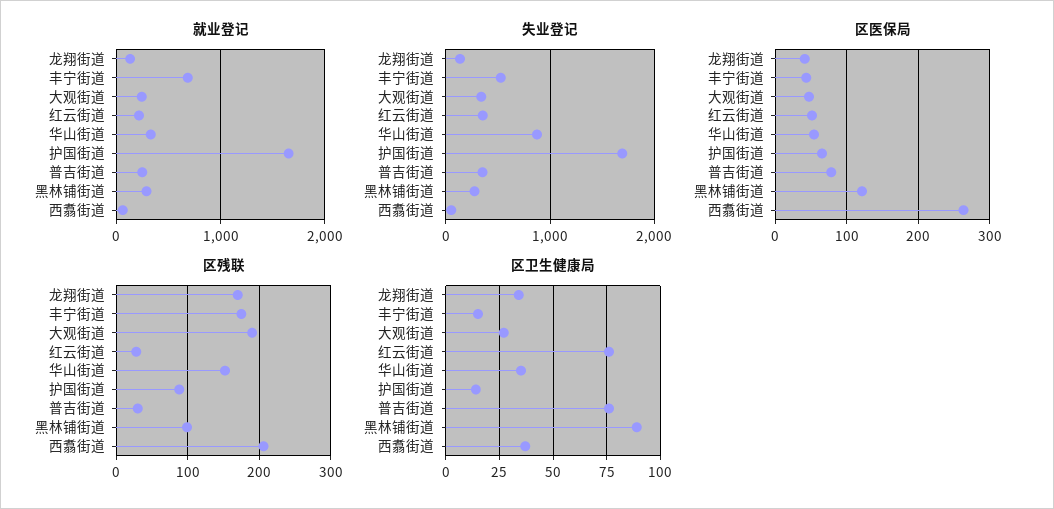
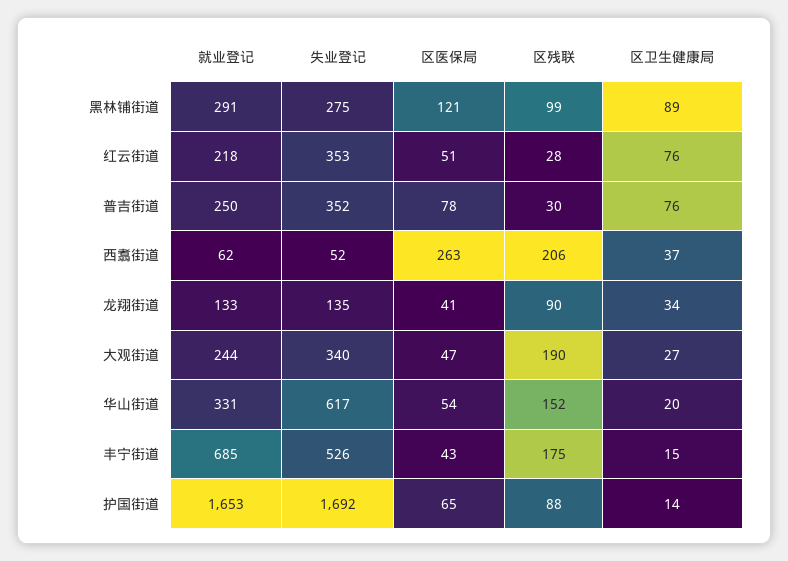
失业登记, 华山街道: 900 -> 617
区残联, 龙翔街道: 170 -> 90
区卫生健康局, 华山街道: 35 -> 20

